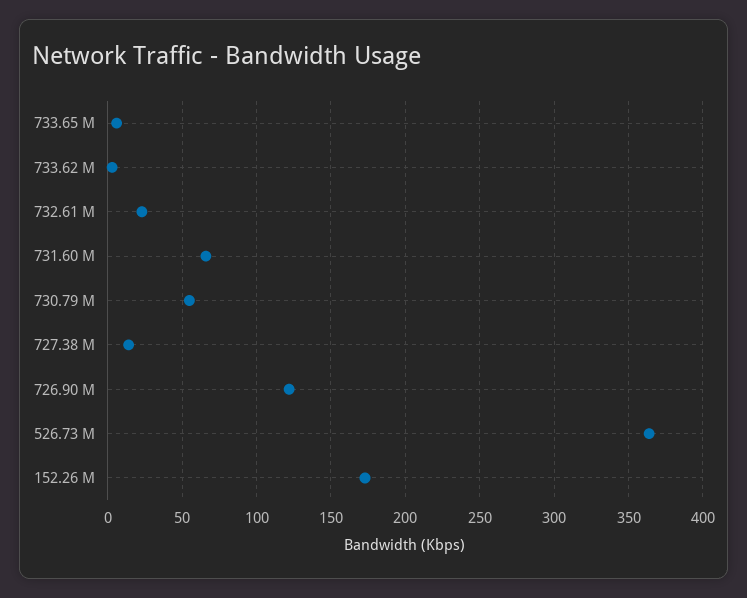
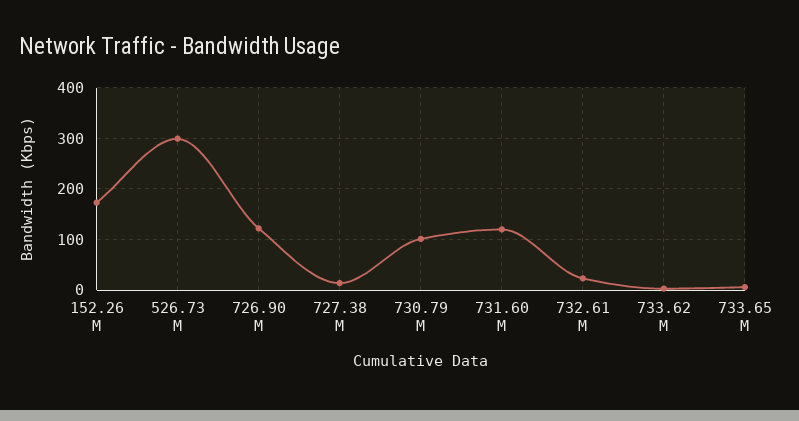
731.60 M: 65 -> 120
730.79 M: 55 -> 100
526.73 M: 365 -> 300

